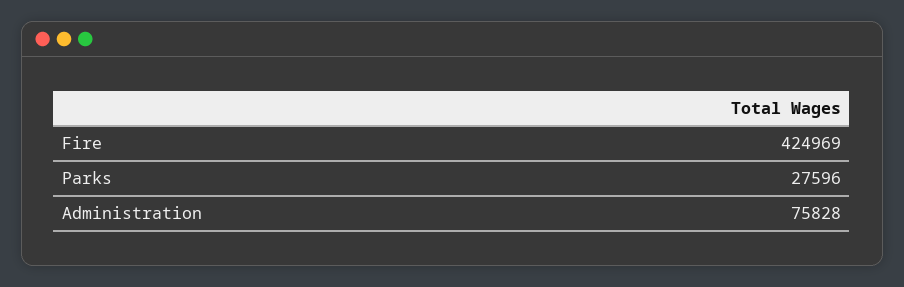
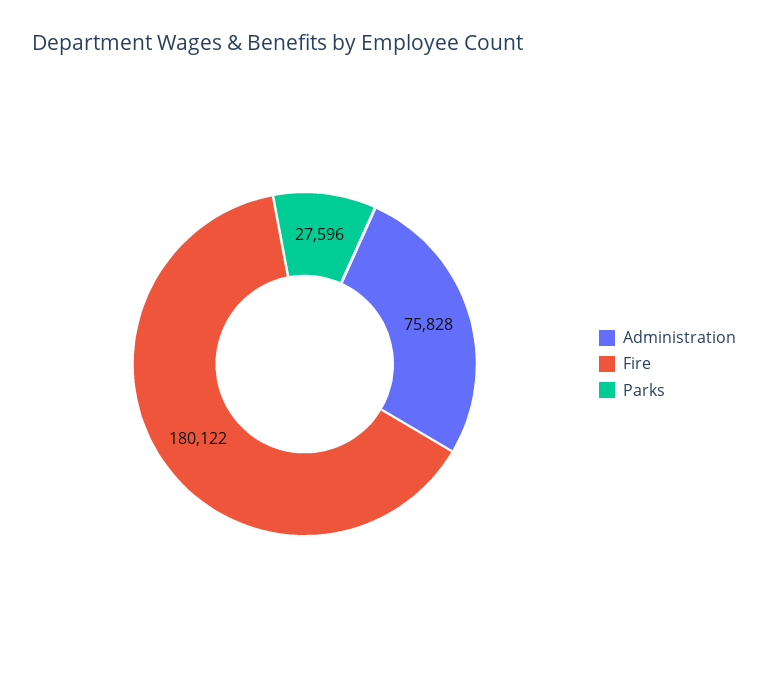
Fire: 424969 -> 180122

